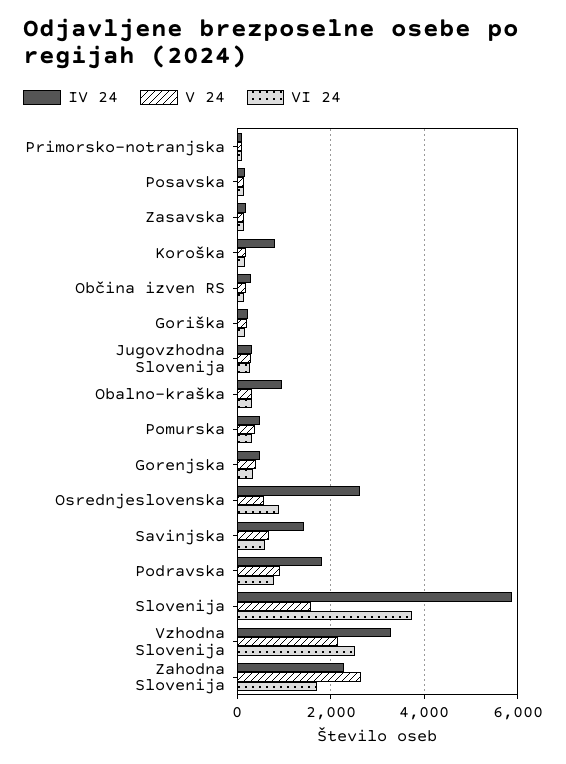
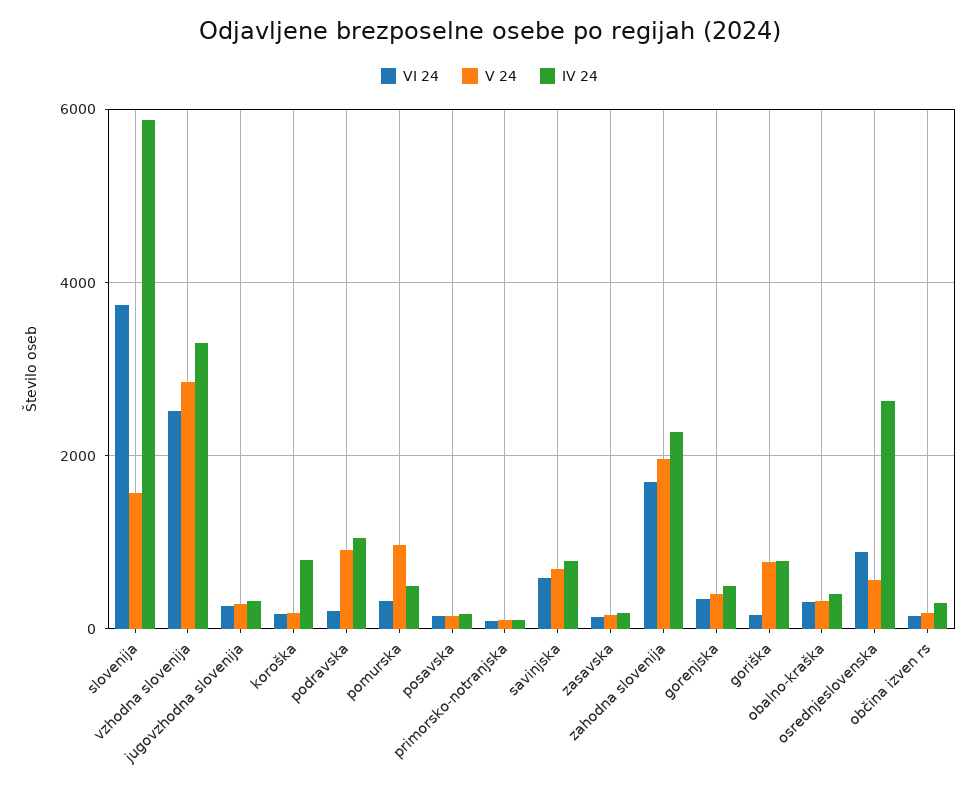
IV 24, Goriška: 200 -> 800
V 24, Goriška: 200 -> 800
IV 24, Obalno-kraška: 1000 -> 400
V 24, Pomurska: 400 -> 1000
IV 24, Savinjska: 1400 -> 800
IV 24, Podravska: 1800 -> 1000
VI 24, Podravska: 800 -> 200
V 24, Vzhodna Slovenija: 2200 -> 2800
V 24, Zahodna Slovenija: 2600 -> 2000

